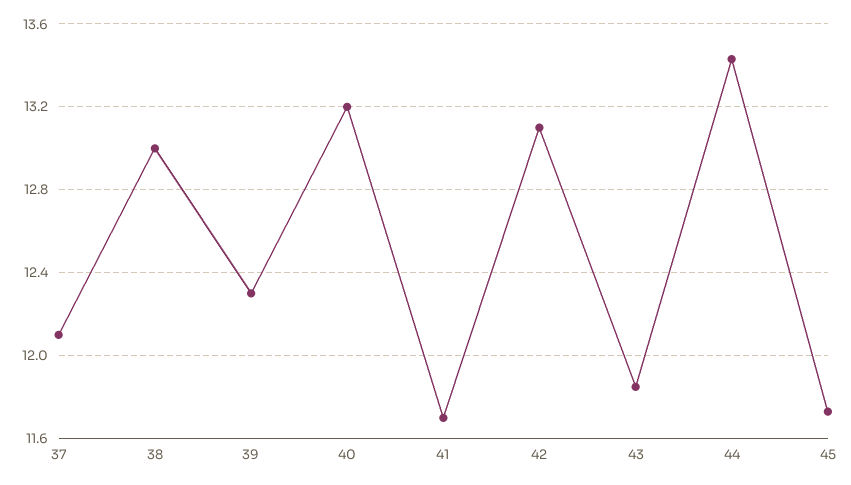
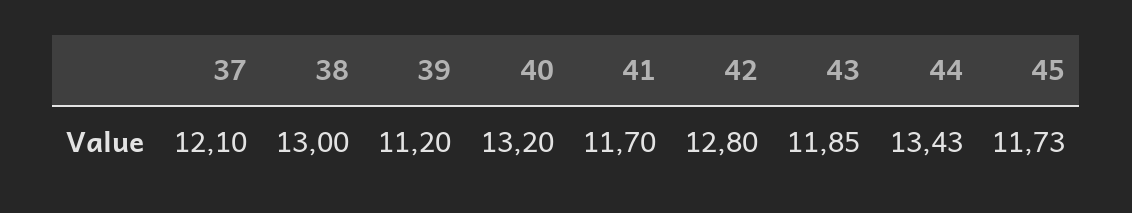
39: 12.3 -> 11.2
42: 13.1 -> 12.8

